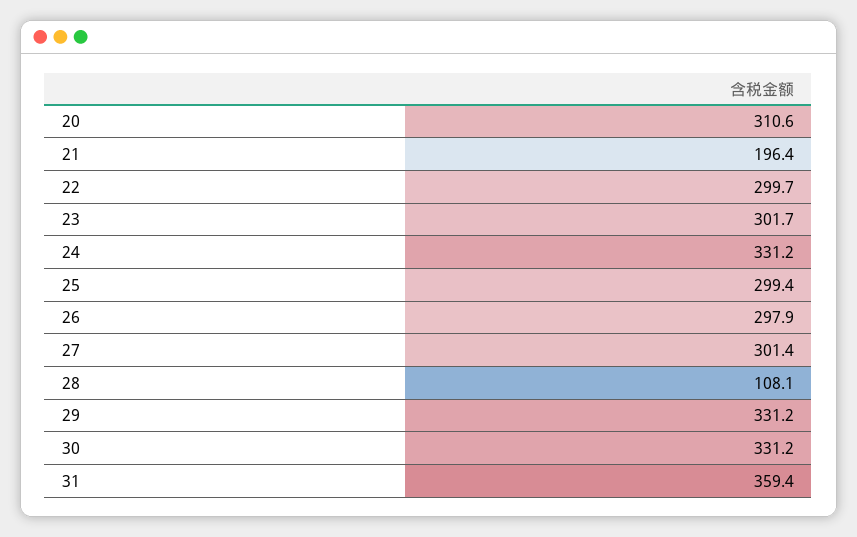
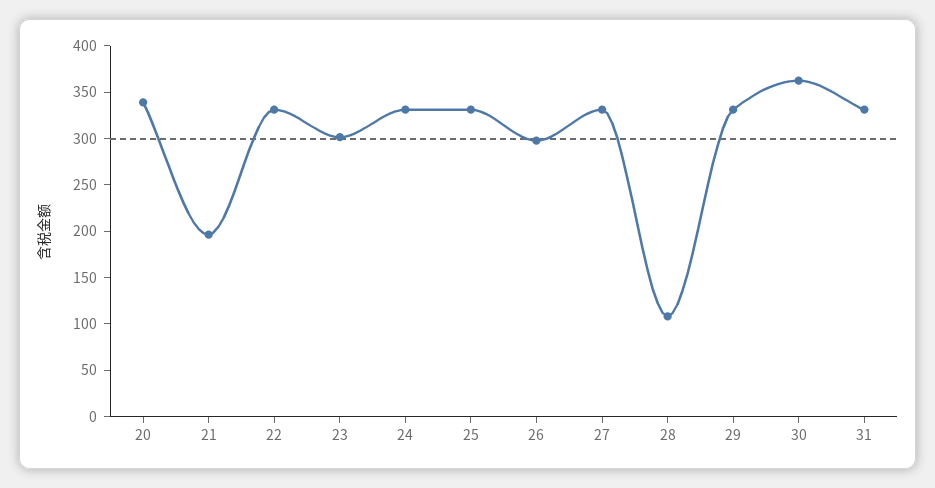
20: 310.6 -> 340
22: 299.7 -> 330
25: 299.4 -> 330
27: 301.4 -> 330
30: 331.2 -> 360
31: 359.4 -> 330

